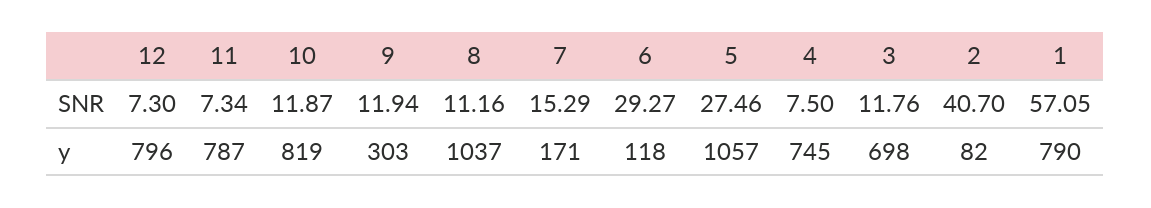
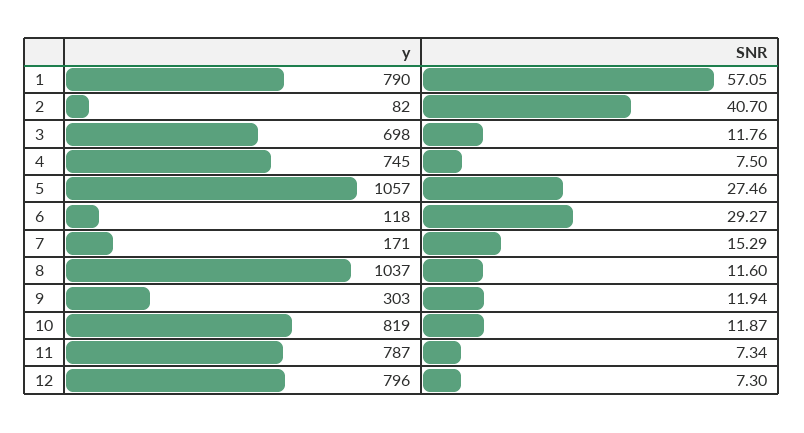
8, SNR: 11.16 -> 11.6

